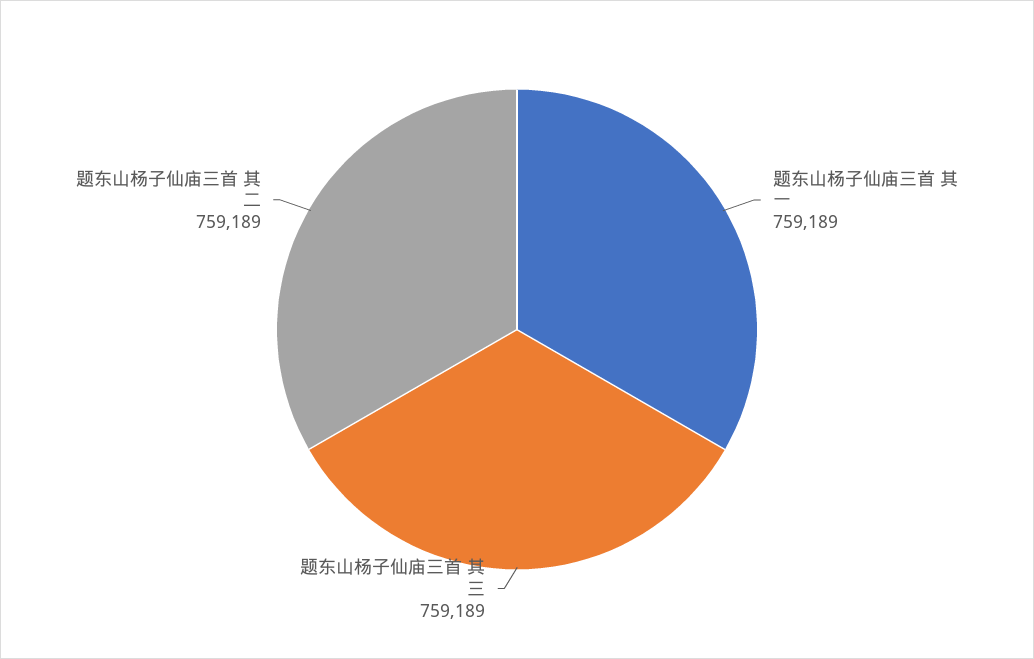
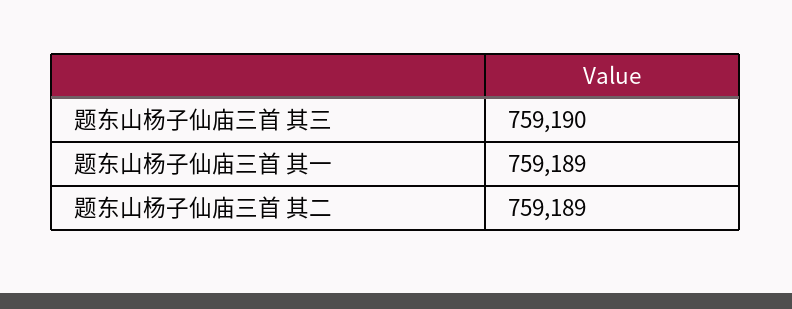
题东山杨子仙庙三首 其三: 759189 -> 759190

